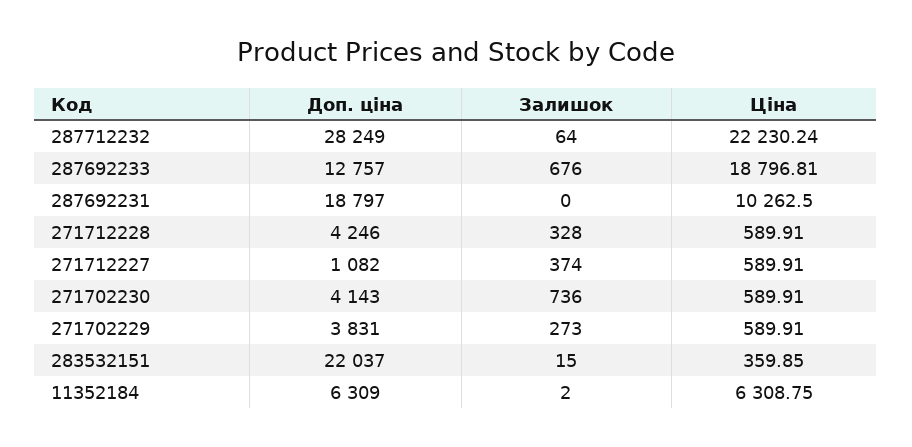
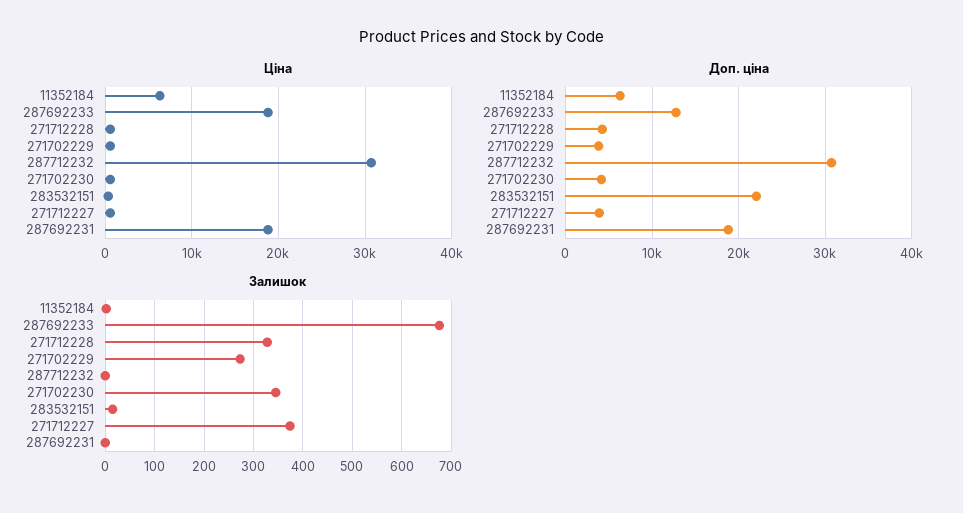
Доп. ціна, 287712232: 28249 -> 31000
Залишок, 287712232: 64 -> 0
Ціна, 287712232: 22230.24 -> 31000
Ціна, 287692231: 10262.5 -> 19000
Доп. ціна, 271712227: 1082 -> 4000
Залишок, 271702230: 736 -> 340

